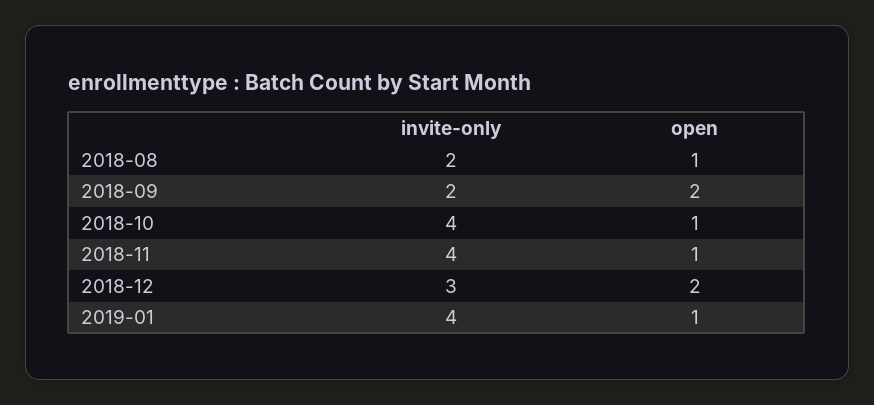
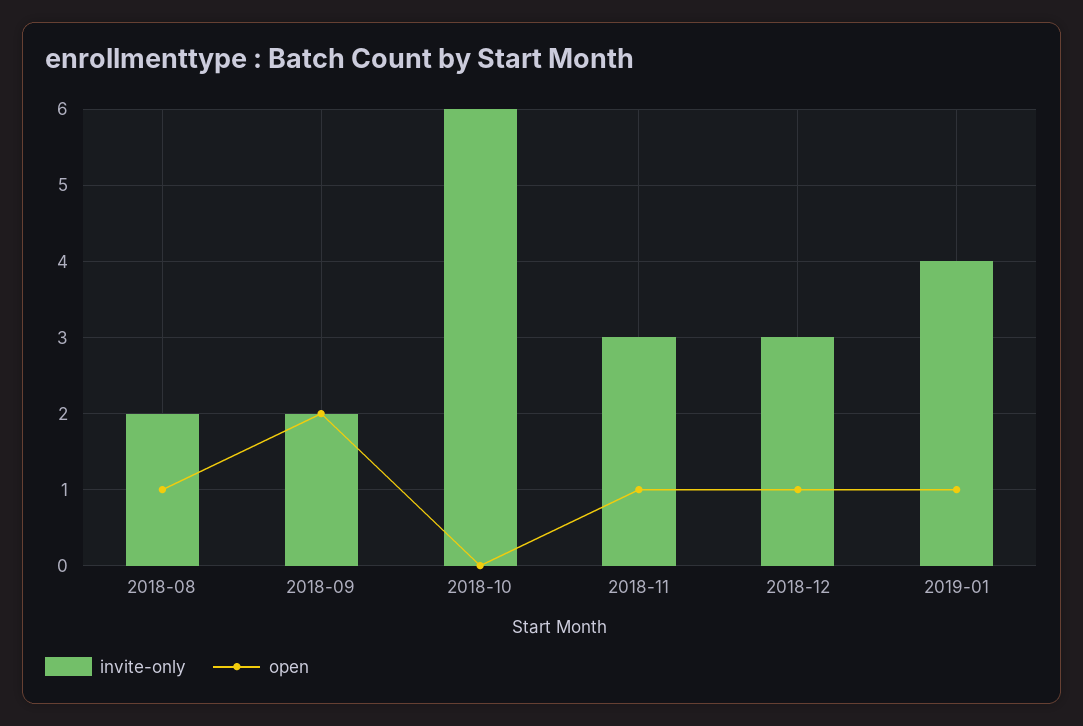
invite-only, 2018-10: 4 -> 6
open, 2018-10: 1 -> 0
invite-only, 2018-11: 4 -> 3
open, 2018-12: 2 -> 1

